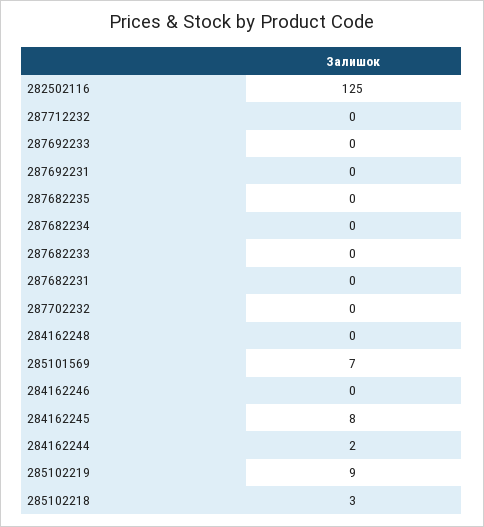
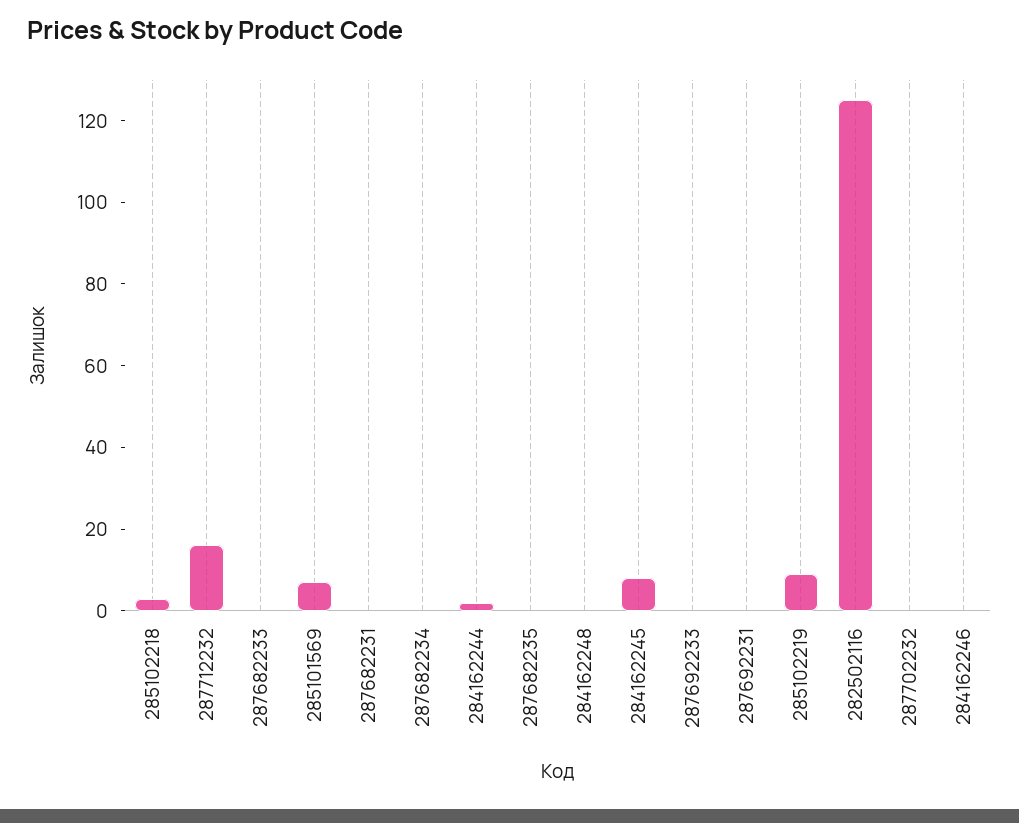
287712232: 0 -> 15

